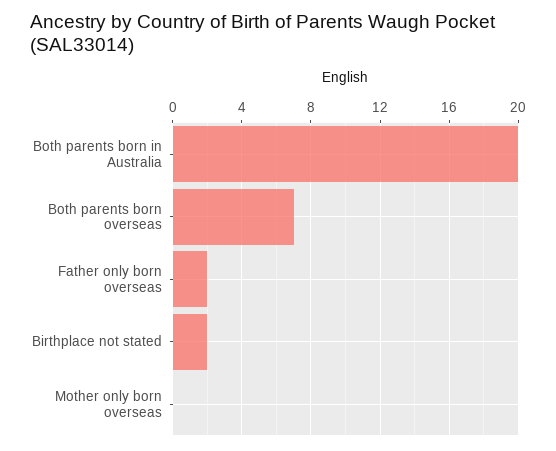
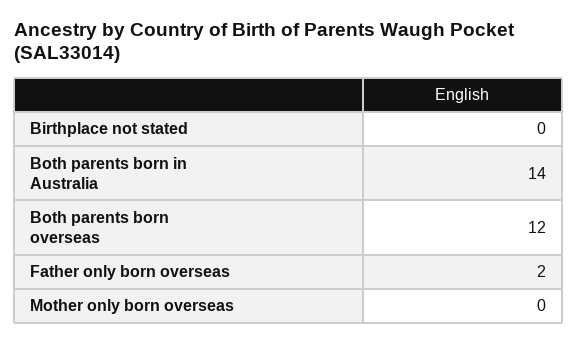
Both parents born in Australia: 20 -> 14
Both parents born overseas: 7 -> 12
Birthplace not stated: 2 -> 0

